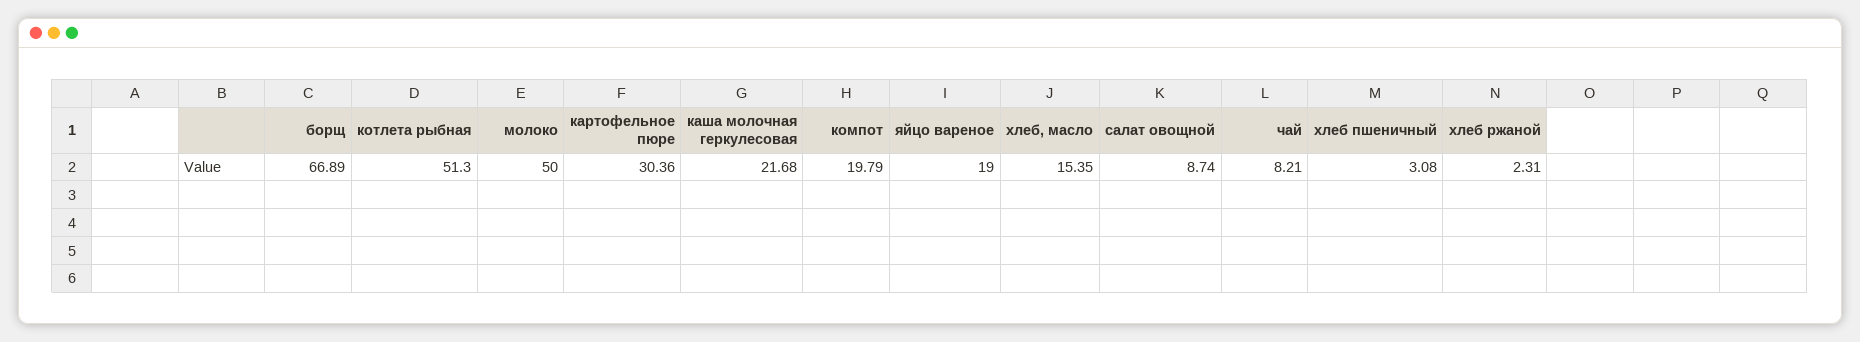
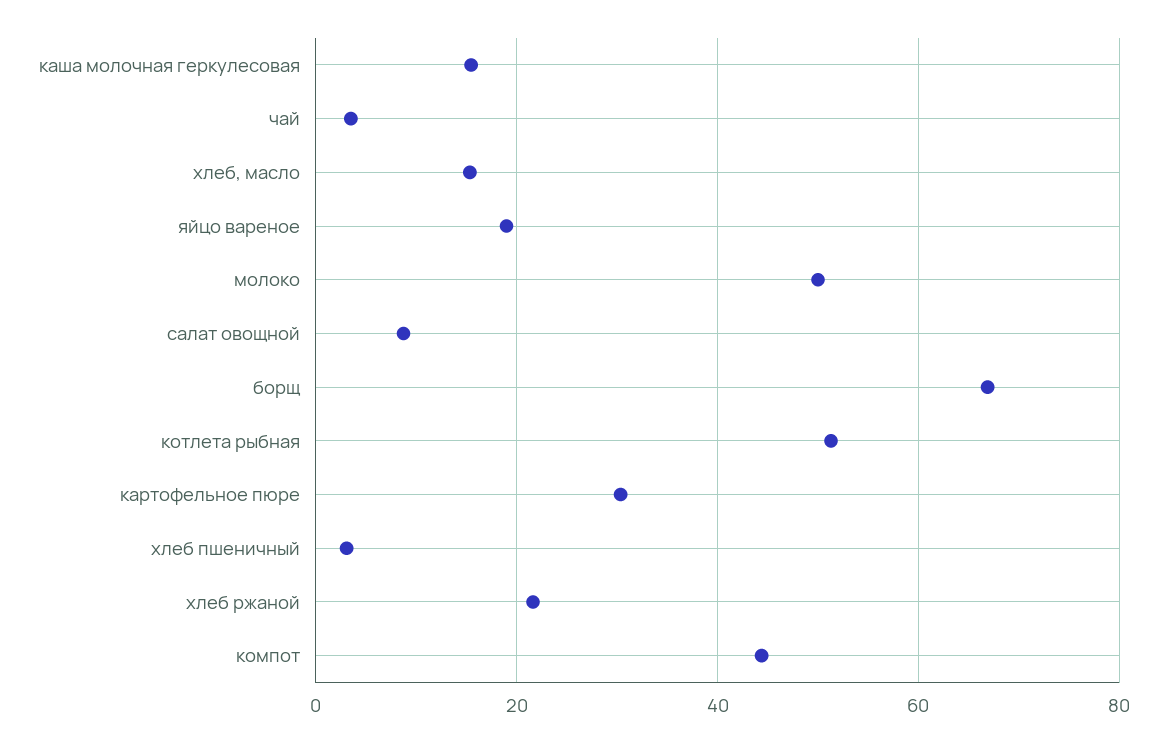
каша молочная геркулесовая: 21.68 -> 16
компот: 19.79 -> 44
чай: 8.21 -> 4
хлеб ржаной: 2.31 -> 22

